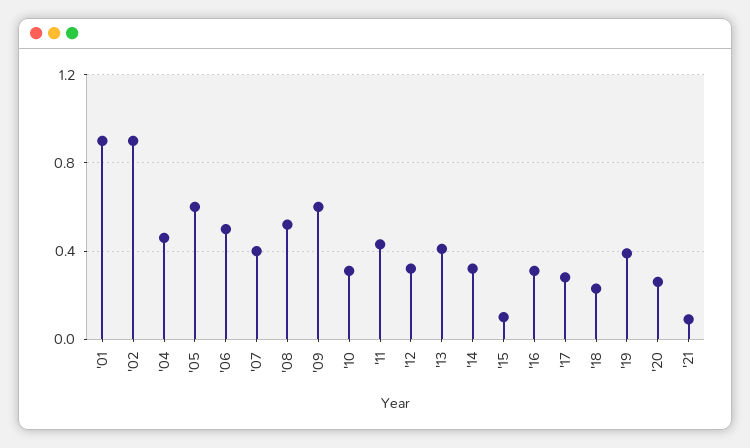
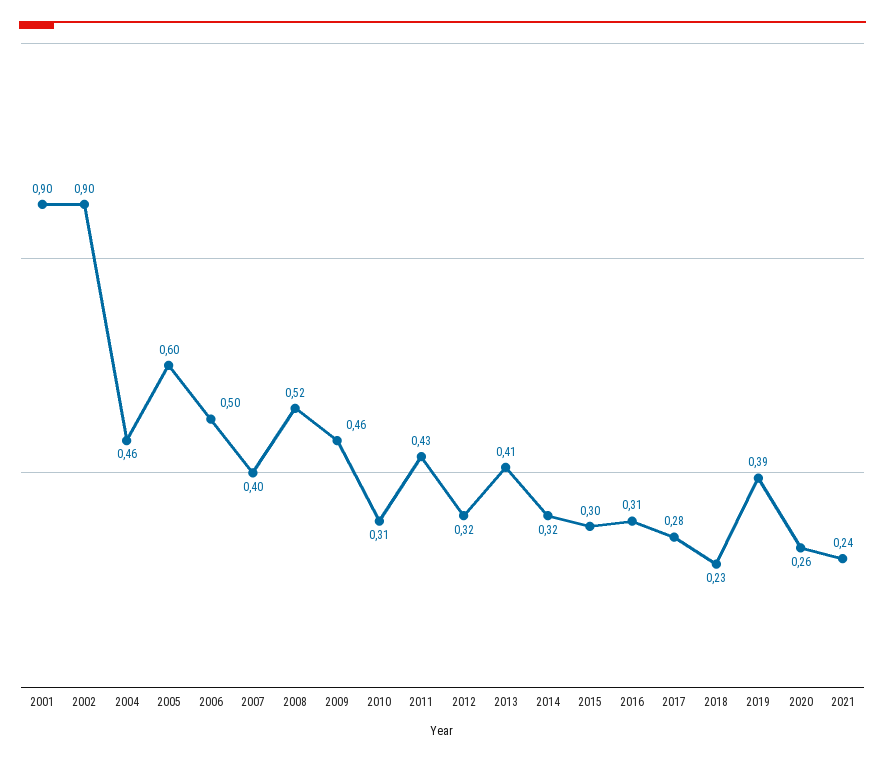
'09: 0.6 -> 0.46
'15: 0.1 -> 0.3
'21: 0.1 -> 0.24

